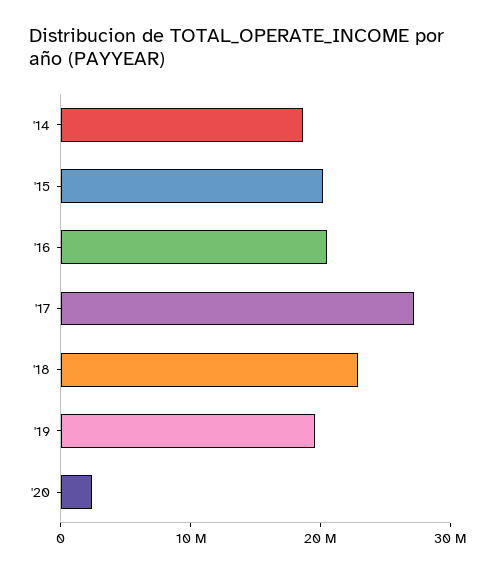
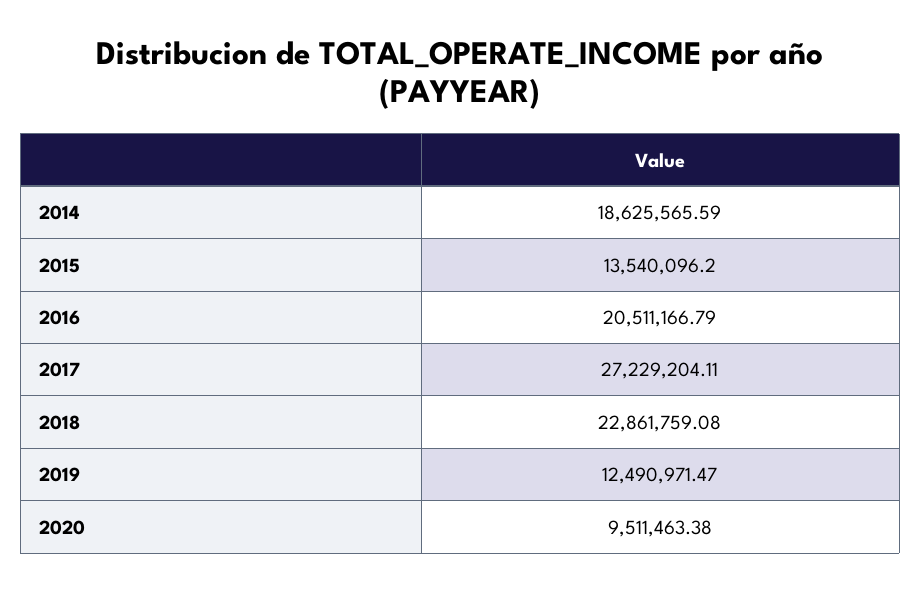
'15: 20000000 -> 13540096.2
'19: 20000000 -> 12490971.47
'20: 2000000 -> 9511463.38

